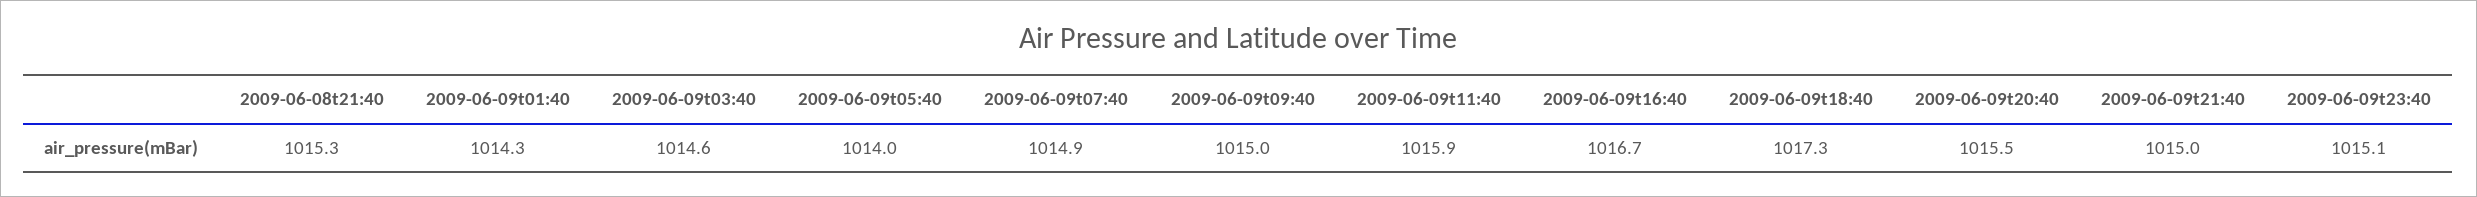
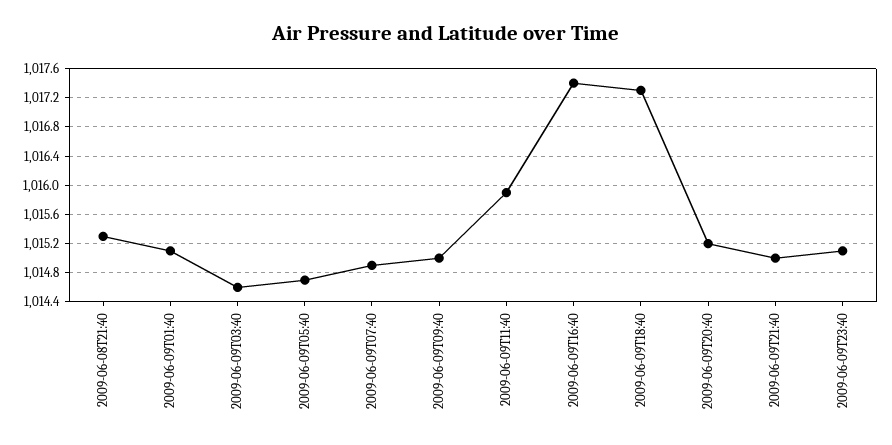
2009-06-09t01:40: 1014.3 -> 1015.1
2009-06-09t05:40: 1014 -> 1014.7
2009-06-09t16:40: 1016.7 -> 1017.4
2009-06-09t20:40: 1015.5 -> 1015.2

